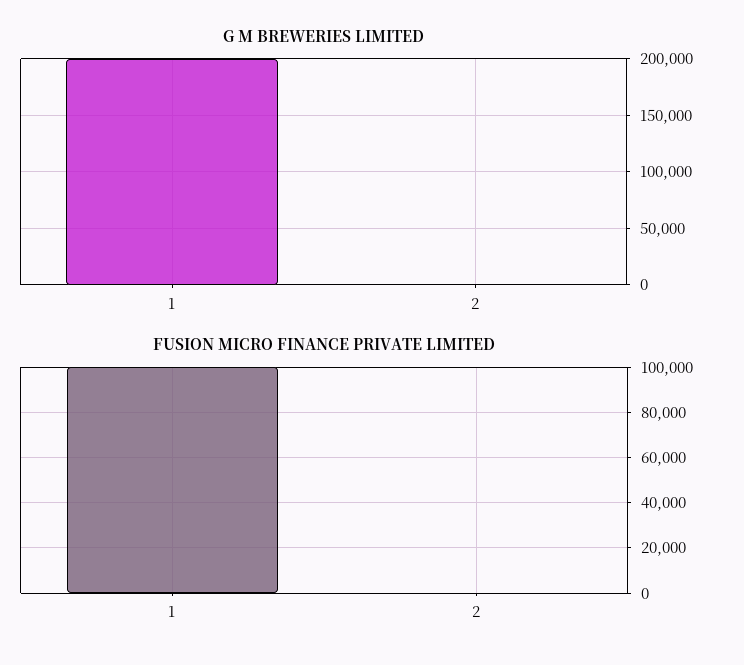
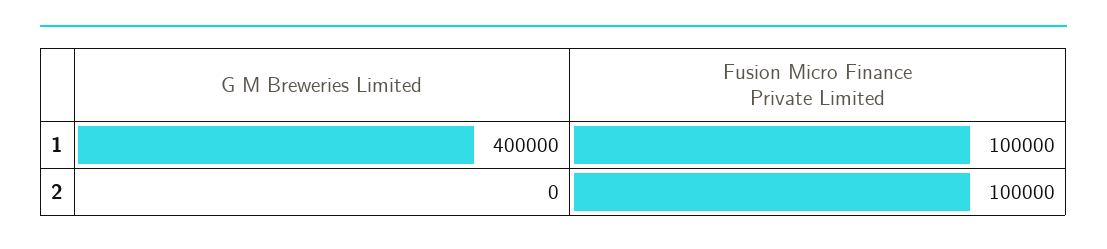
G M BREWERIES LIMITED, 1: 200000 -> 400000
FUSION MICRO FINANCE PRIVATE LIMITED, 2: 0 -> 100000

